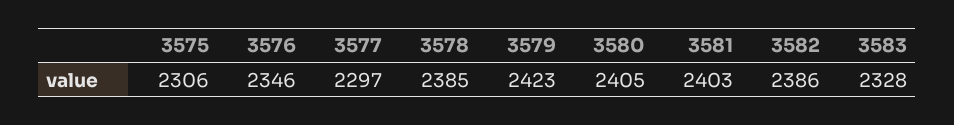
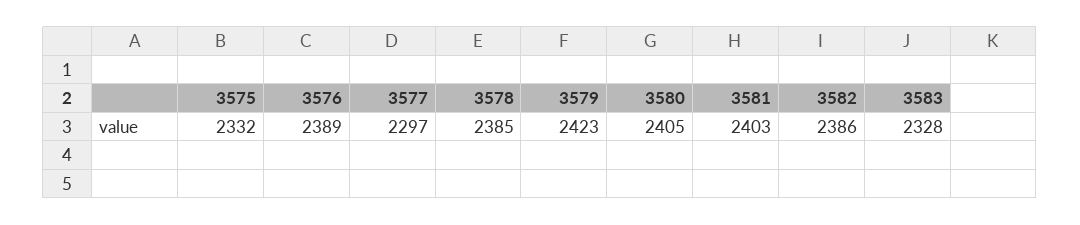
3575: 2306 -> 2332
3576: 2346 -> 2389

